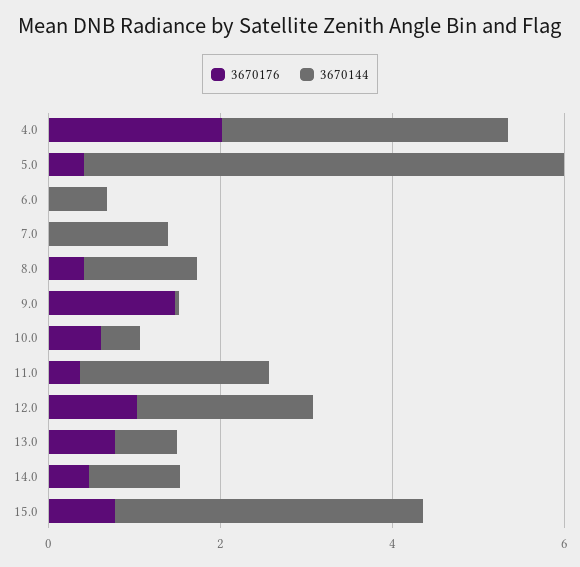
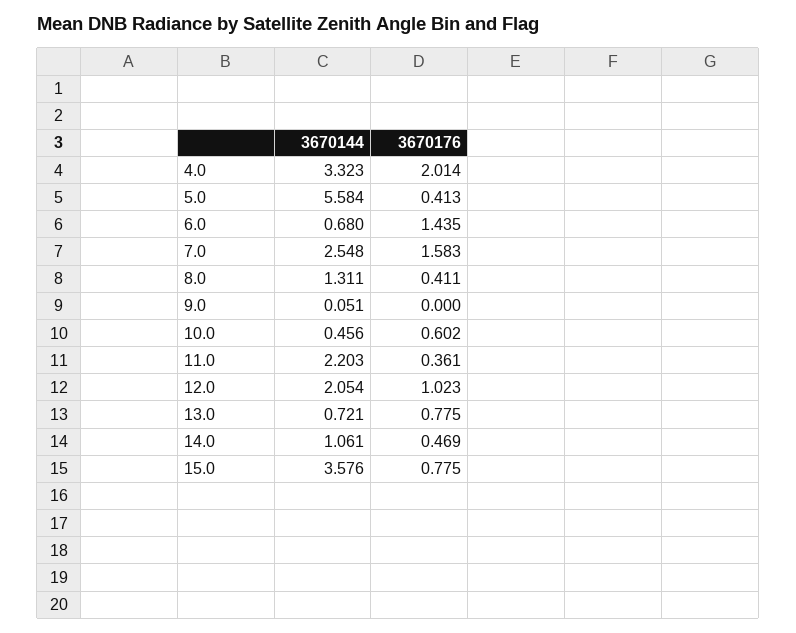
3670176, 6.0: 0 -> 1.435
3670176, 7.0: 0 -> 1.583
3670144, 7.0: 1.5 -> 2.548
3670176, 9.0: 1.5 -> 0

